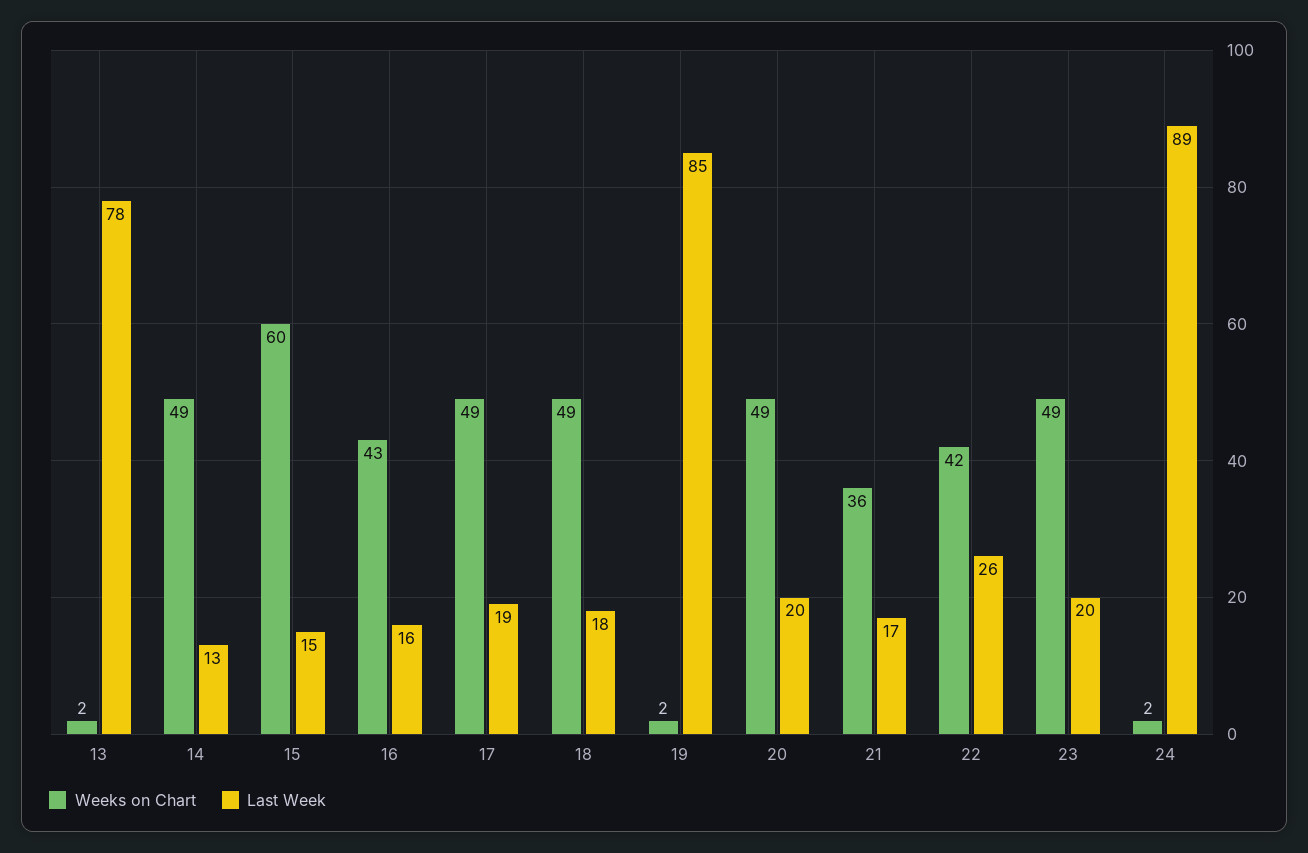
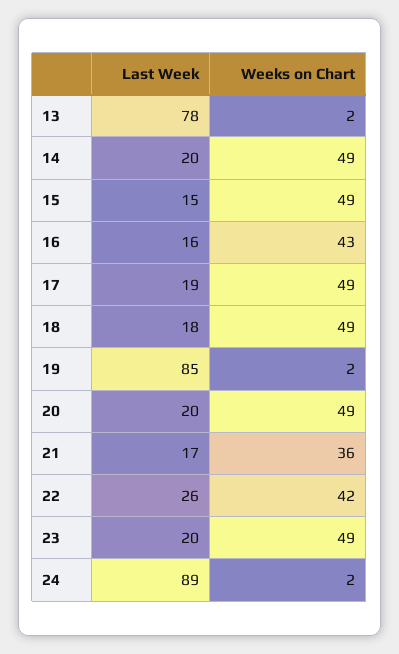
Last Week, 14: 13 -> 20
Weeks on Chart, 15: 60 -> 49

